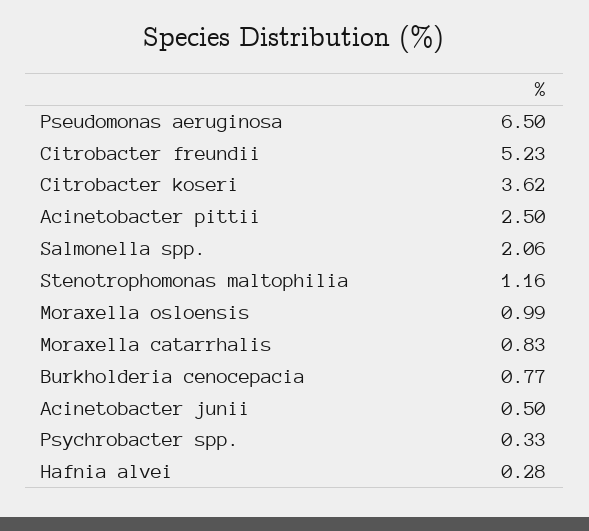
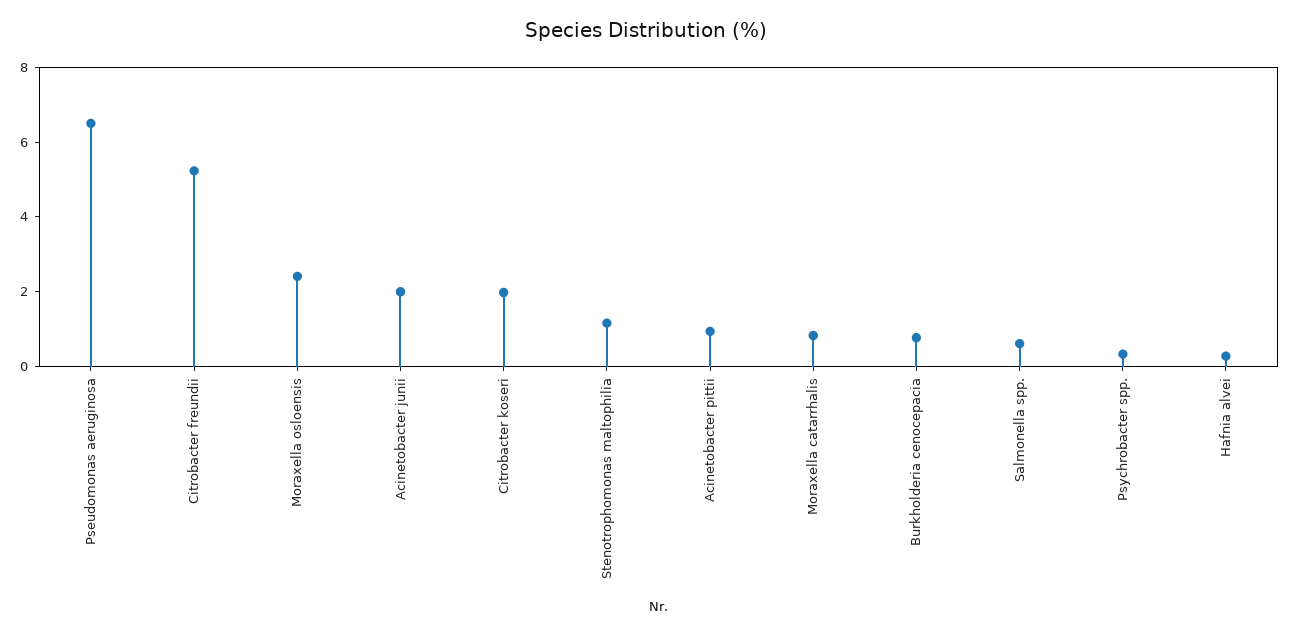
Citrobacter koseri: 3.62 -> 2
Acinetobacter pittii: 2.5 -> 1
Salmonella spp.: 2.06 -> 0.5
Moraxella osloensis: 0.99 -> 2.5
Acinetobacter junii: 0.5 -> 2

